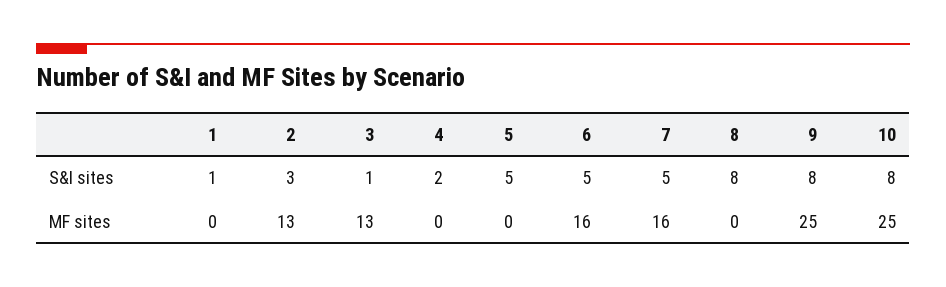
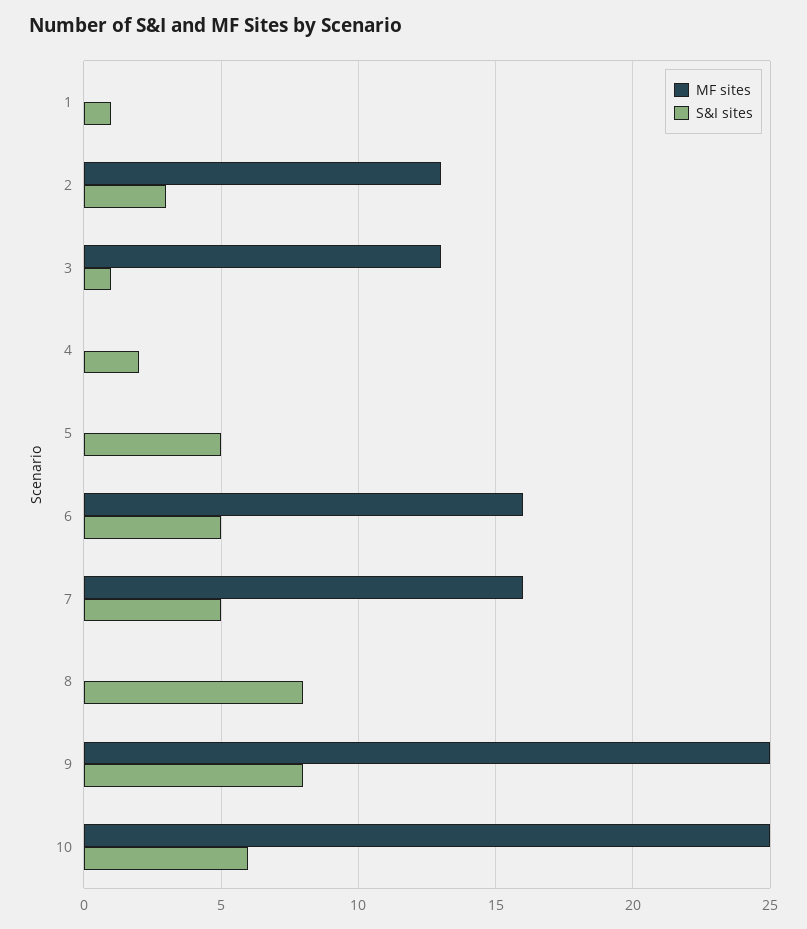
S&I sites, 10: 8 -> 6

